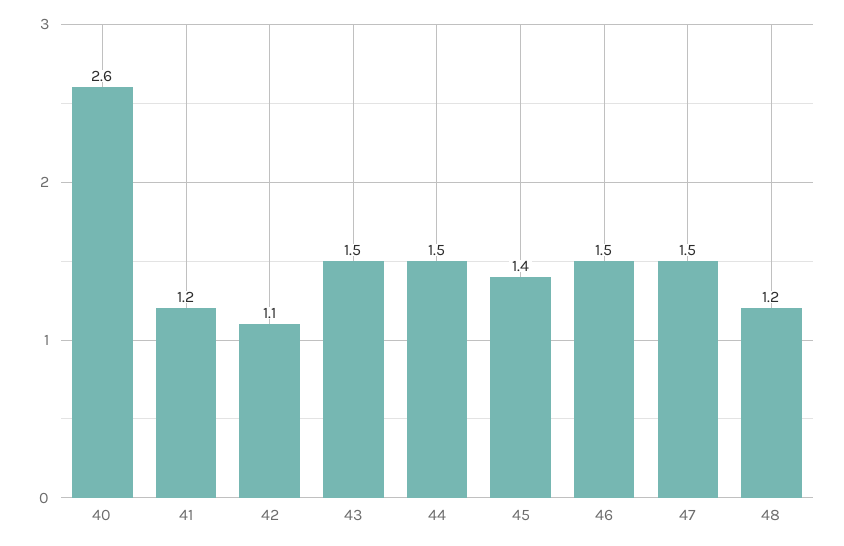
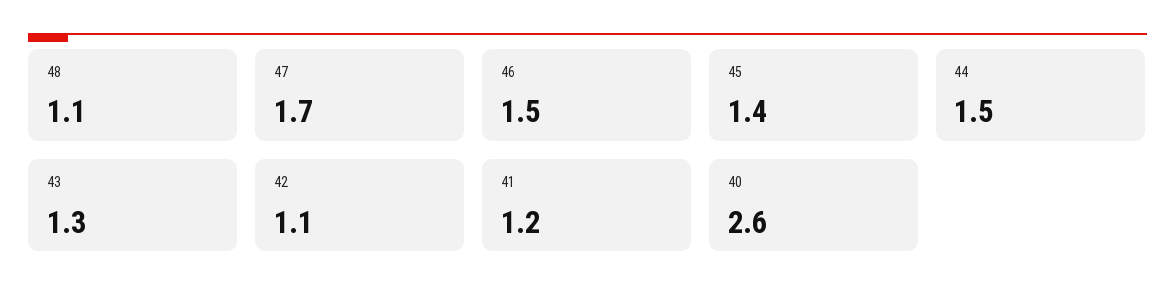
43: 1.5 -> 1.3
47: 1.5 -> 1.7
48: 1.2 -> 1.1

